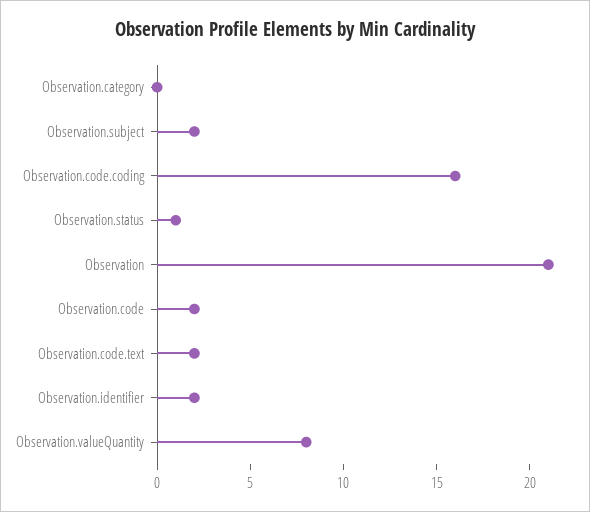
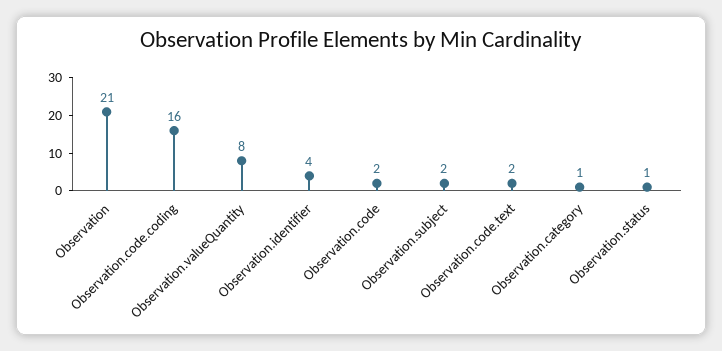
Observation.category: 0 -> 1
Observation.identifier: 2 -> 4

